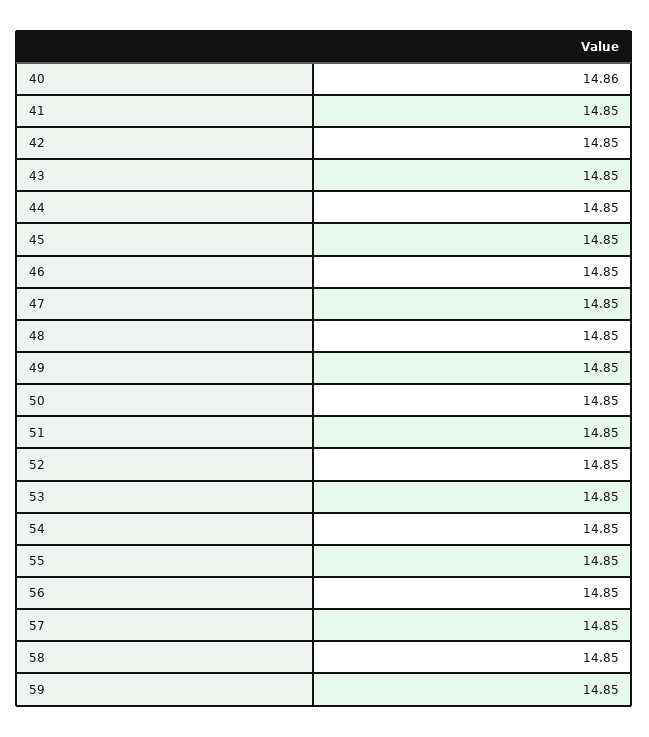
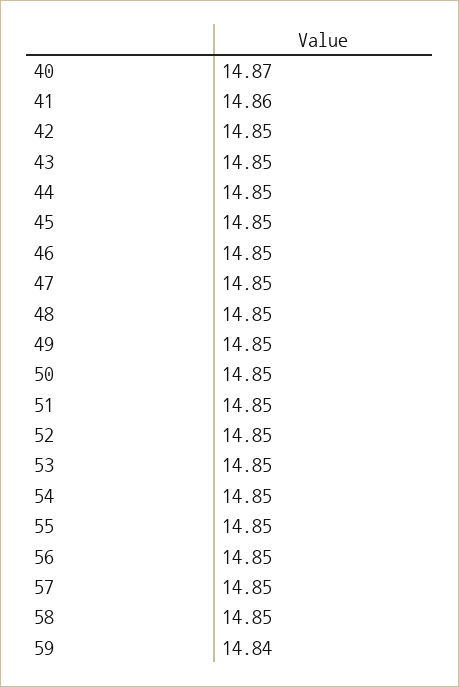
40: 14.86 -> 14.87
41: 14.85 -> 14.86
59: 14.85 -> 14.84

